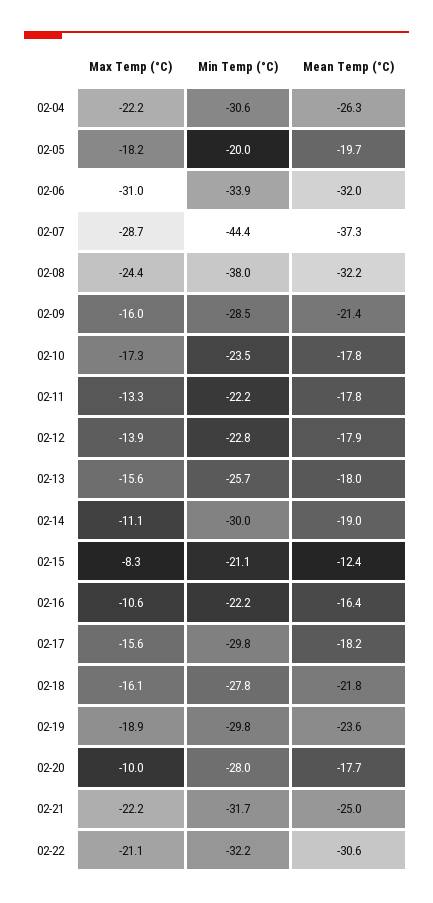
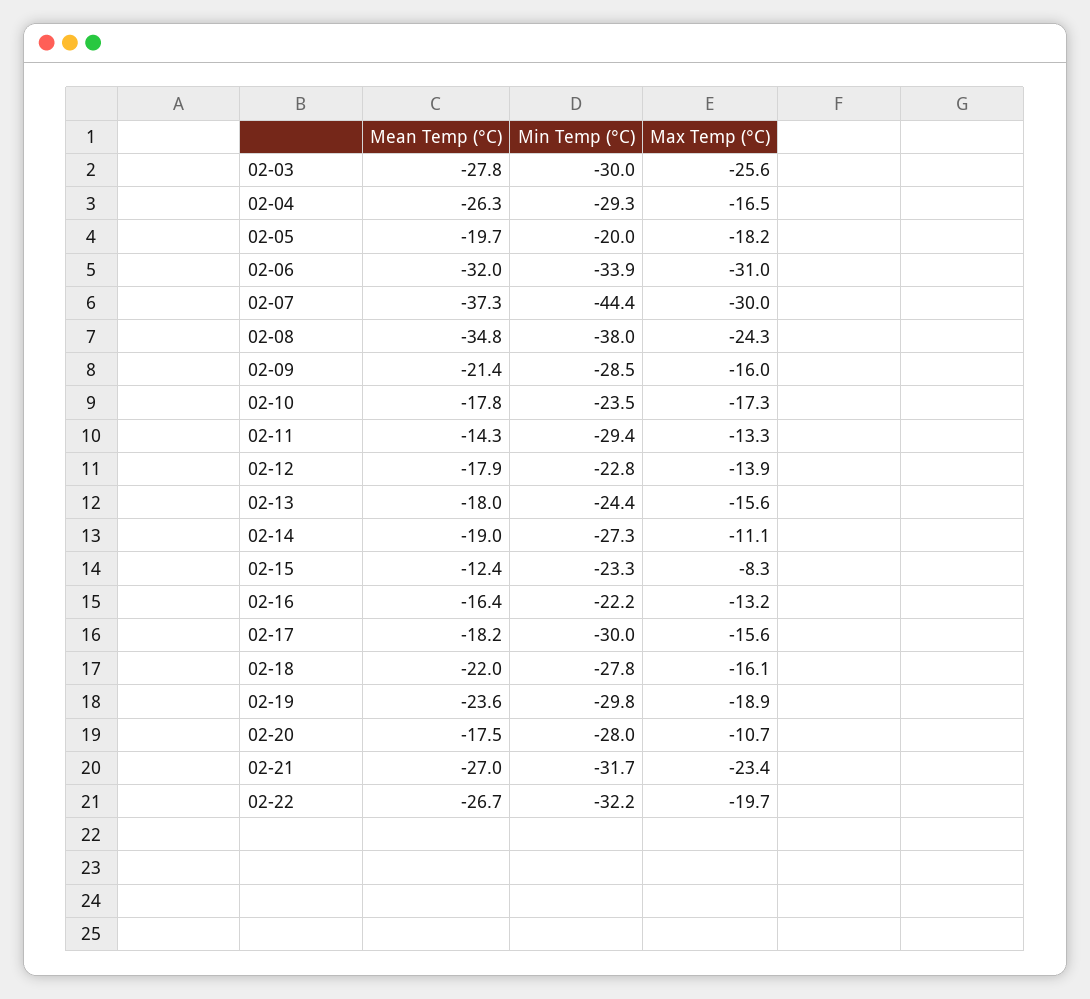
Max Temp (°C), 02-04: -22.2 -> -16.5
Min Temp (°C), 02-04: -30.6 -> -29.3
Max Temp (°C), 02-07: -28.7 -> -30
Max Temp (°C), 02-08: -24.4 -> -24.3
Mean Temp (°C), 02-08: -32.2 -> -34.8
Min Temp (°C), 02-11: -22.2 -> -29.4
Mean Temp (°C), 02-11: -17.8 -> -14.3
Min Temp (°C), 02-13: -25.7 -> -24.4
Min Temp (°C), 02-14: -30 -> -27.3
Min Temp (°C), 02-15: -21.1 -> -23.3
Max Temp (°C), 02-16: -10.6 -> -13.2
Min Temp (°C), 02-17: -29.8 -> -30
Mean Temp (°C), 02-18: -21.8 -> -22
Max Temp (°C), 02-20: -10 -> -10.7
Mean Temp (°C), 02-20: -17.7 -> -17.5
Max Temp (°C), 02-21: -22.2 -> -23.4
Mean Temp (°C), 02-21: -25 -> -27
Max Temp (°C), 02-22: -21.1 -> -19.7
Mean Temp (°C), 02-22: -30.6 -> -26.7
Mean Temp (°C), 02-03: none -> -27.8
Min Temp (°C), 02-03: none -> -30
Max Temp (°C), 02-03: none -> -25.6

